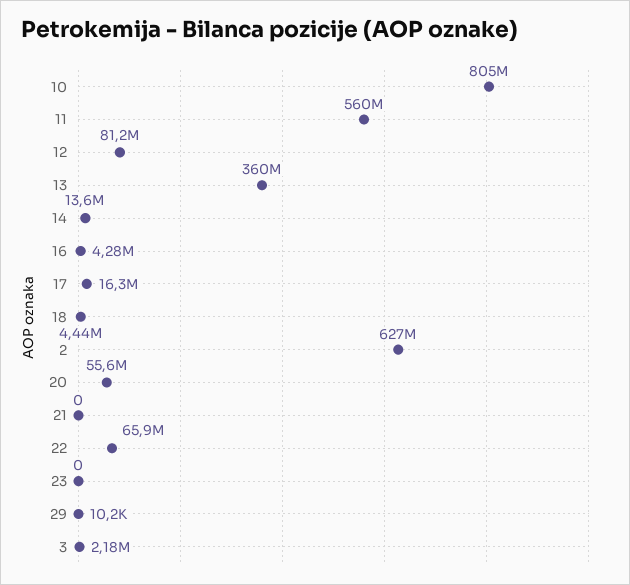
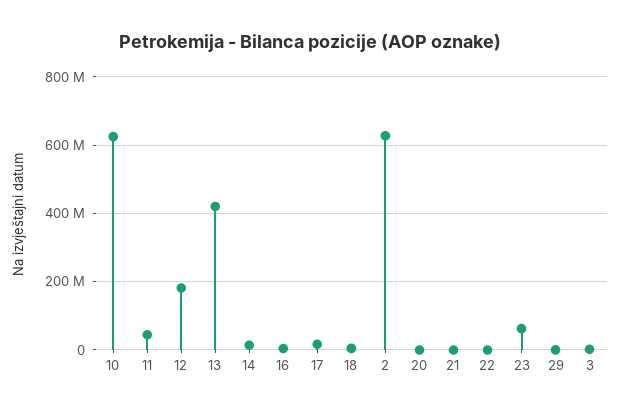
10: 805000000 -> 620000000
11: 560000000 -> 40000000
12: 81200000 -> 180000000
13: 360000000 -> 420000000
20: 55600000 -> 0
22: 65900000 -> 0
23: 0 -> 60000000

